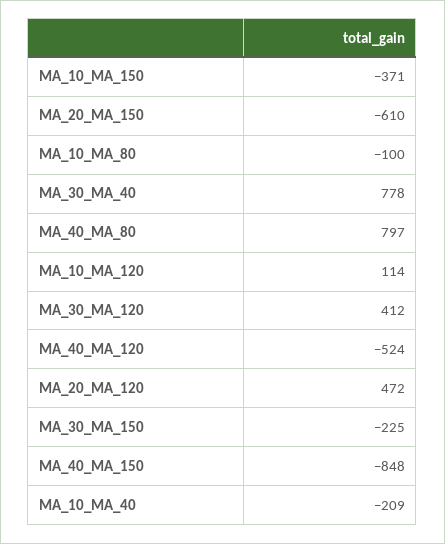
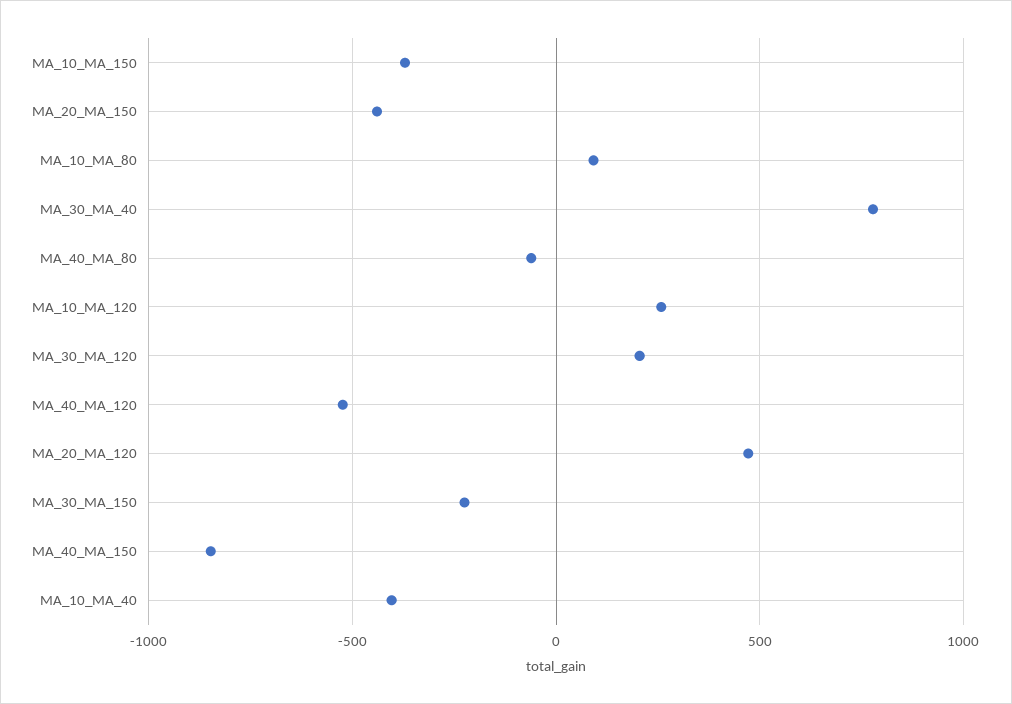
MA_20_MA_150: -610 -> -450
MA_10_MA_80: -100 -> 100
MA_40_MA_80: 797 -> -50
MA_10_MA_120: 114 -> 250
MA_30_MA_120: 412 -> 200
MA_10_MA_40: -209 -> -400

